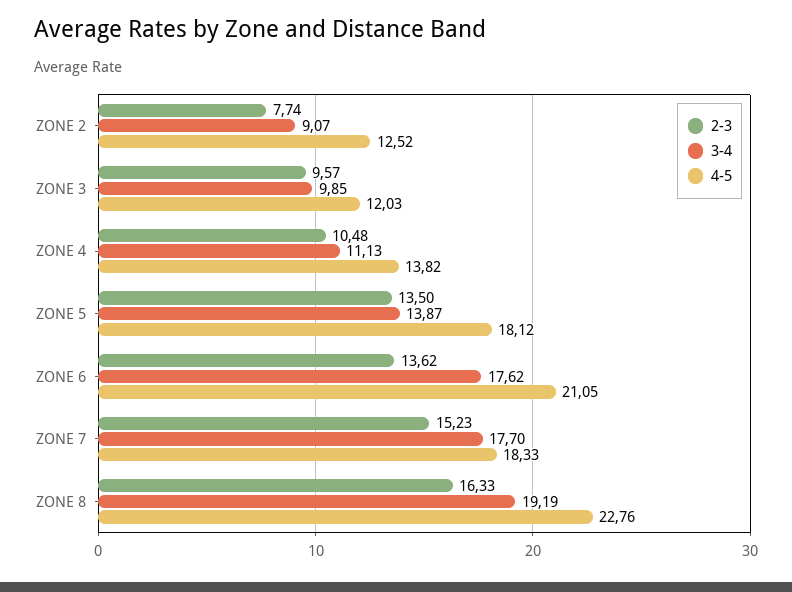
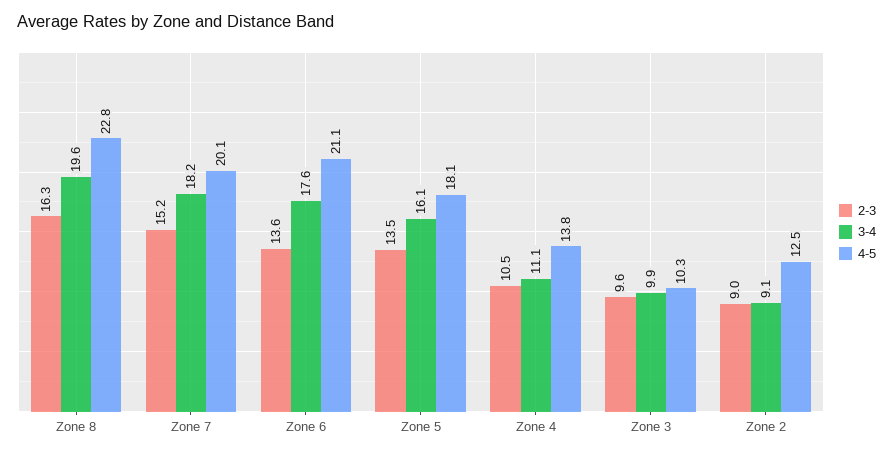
2-3, ZONE 2: 7.74 -> 9
4-5, ZONE 3: 12.03 -> 10.3
3-4, ZONE 5: 13.87 -> 16.1
3-4, ZONE 7: 17.7 -> 18.2
4-5, ZONE 7: 18.33 -> 20.1
3-4, ZONE 8: 19.19 -> 19.6

